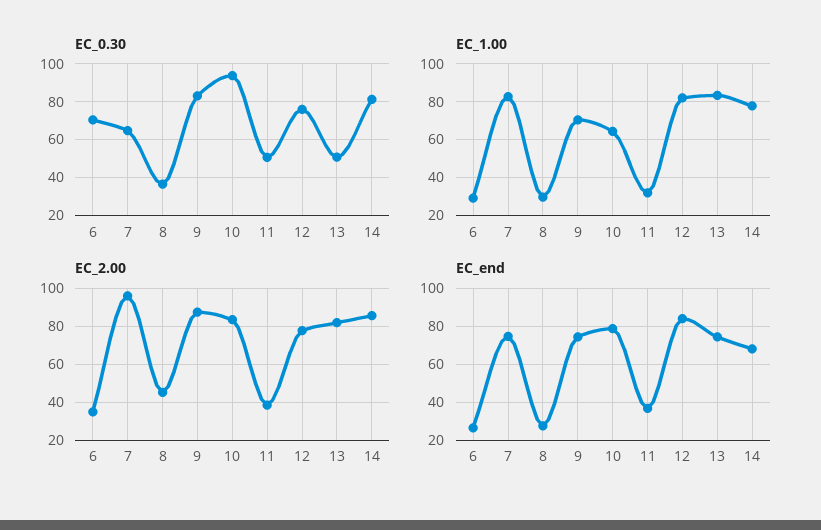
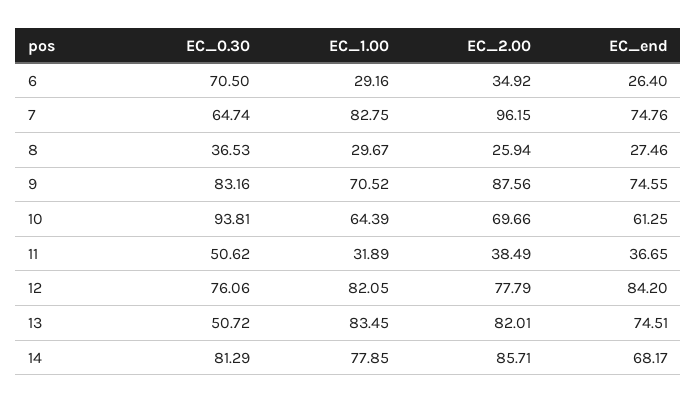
EC_2.00, 8: 45 -> 25.94
EC_2.00, 10: 85 -> 69.66
EC_end, 10: 80 -> 61.25

